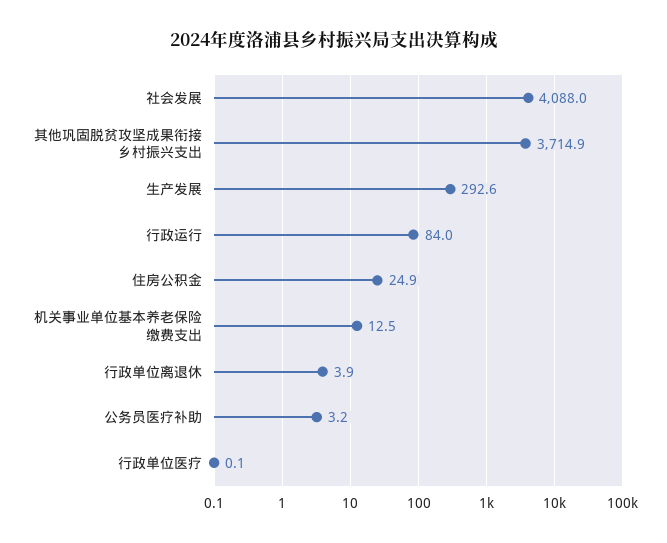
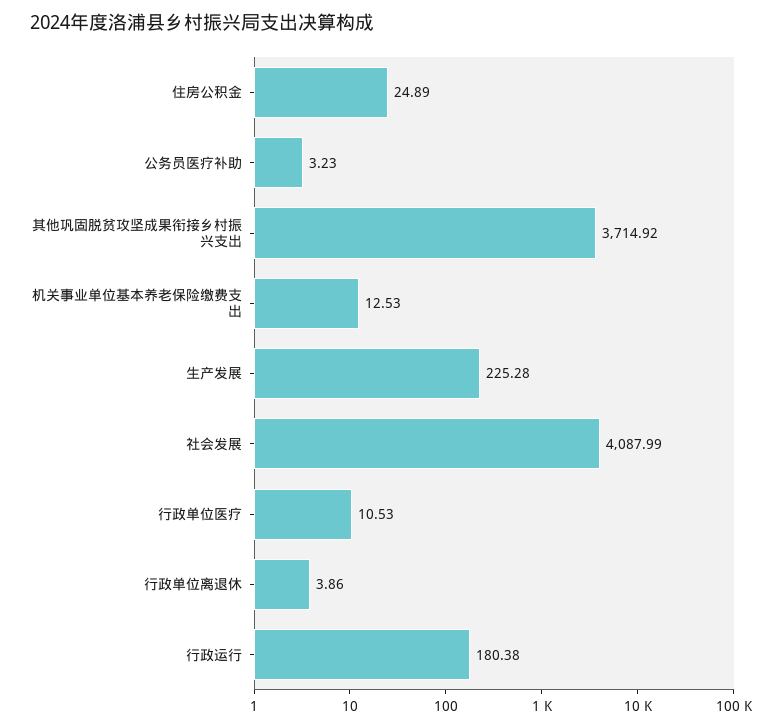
生产发展: 292.6 -> 225.28
行政运行: 84 -> 180.38
行政单位医疗: 0.1 -> 10.53

